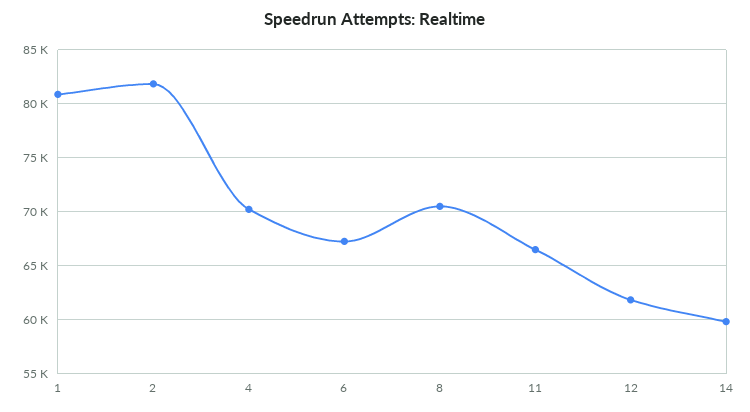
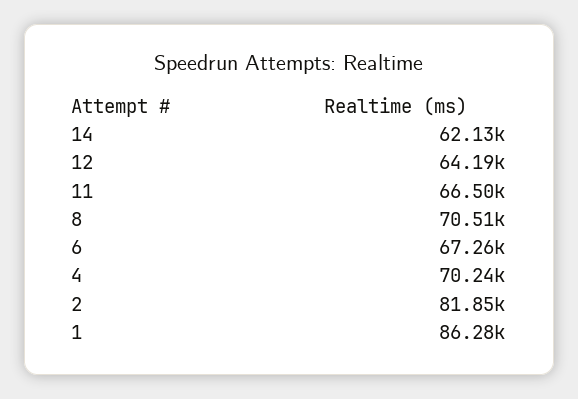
1: 81000 -> 86280
12: 62000 -> 64190
14: 60000 -> 62130

